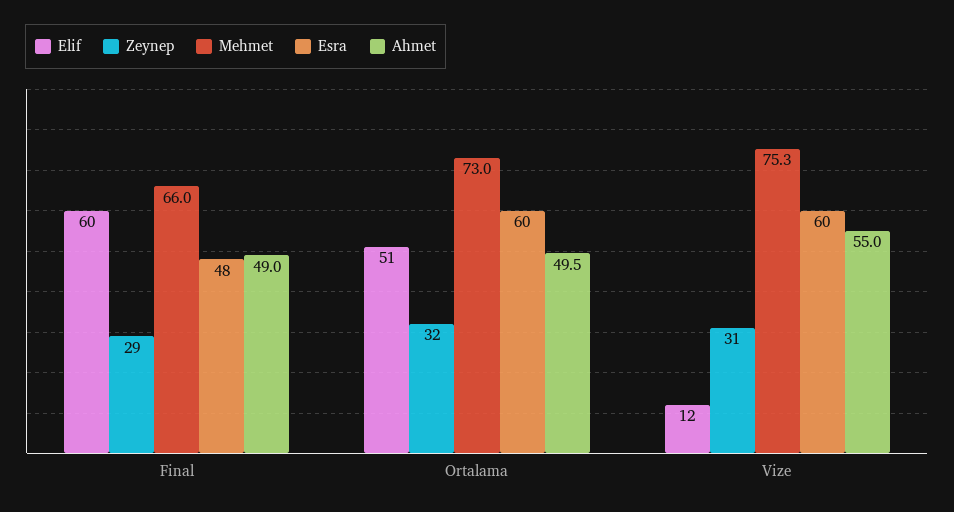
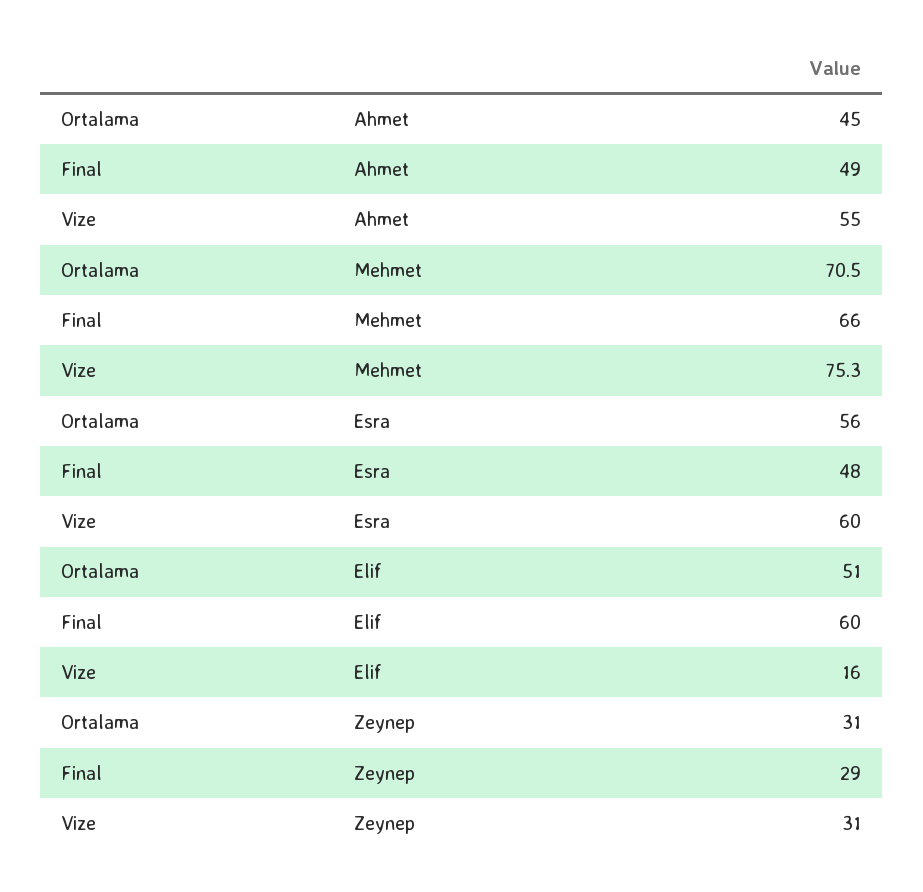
Zeynep, Ortalama: 32 -> 31
Mehmet, Ortalama: 73 -> 70.5
Esra, Ortalama: 60 -> 56
Ahmet, Ortalama: 49.5 -> 45
Elif, Vize: 12 -> 16

